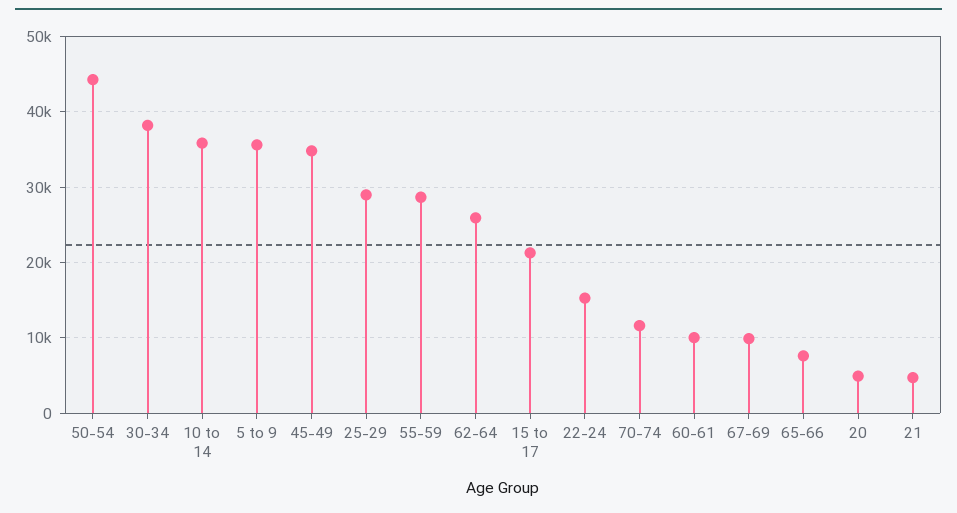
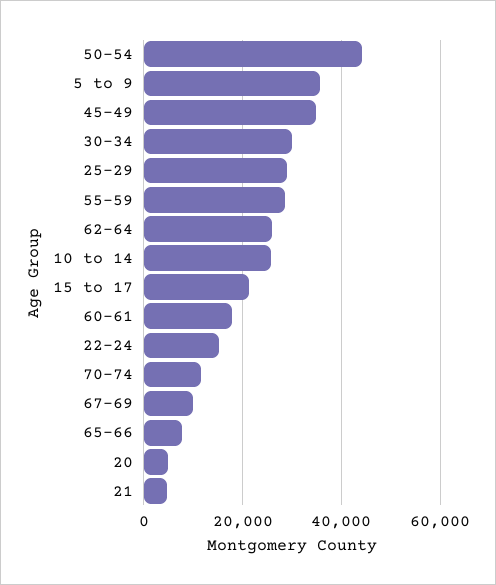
30-34: 38000 -> 30000
10 to 14: 36000 -> 26000
60-61: 10000 -> 18000

